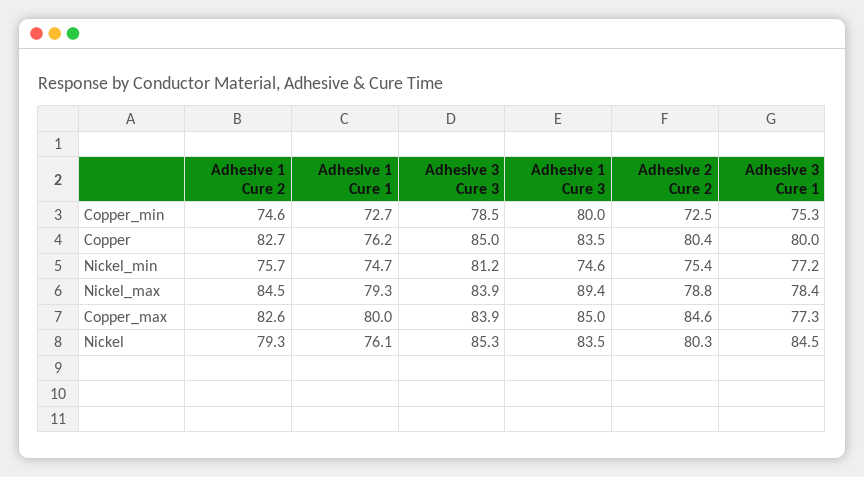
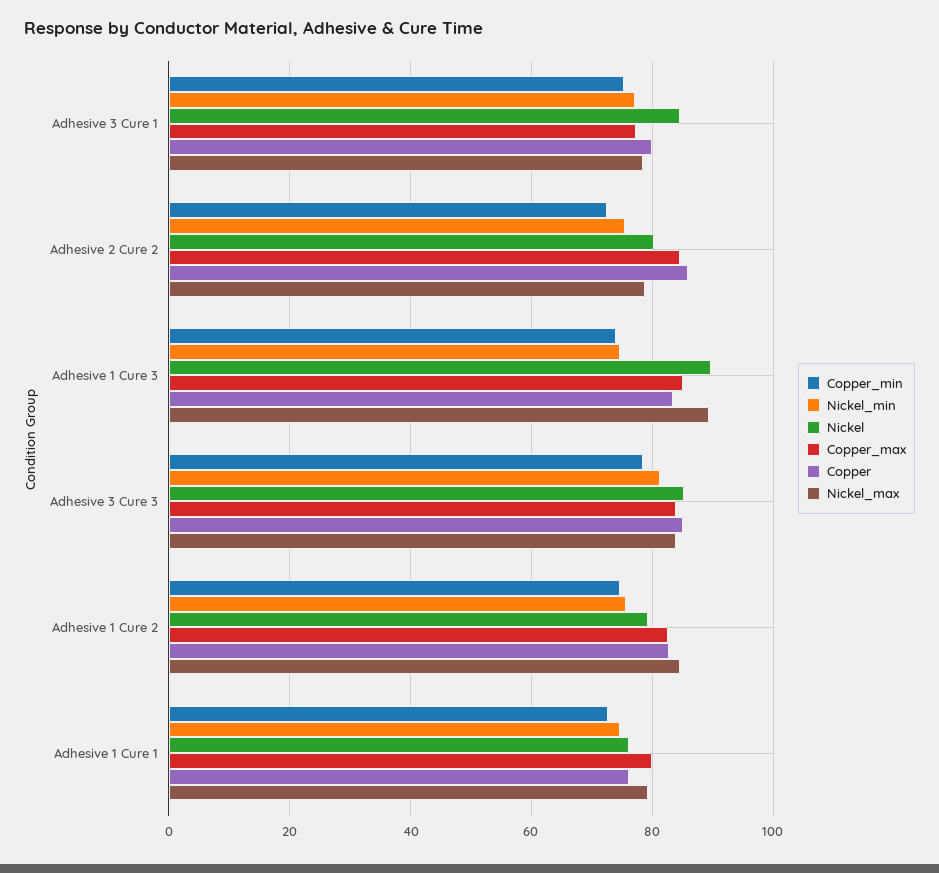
Copper_min, Adhesive 1 Cure 3: 80 -> 74
Copper, Adhesive 2 Cure 2: 80.4 -> 86
Nickel, Adhesive 1 Cure 3: 83.5 -> 90

